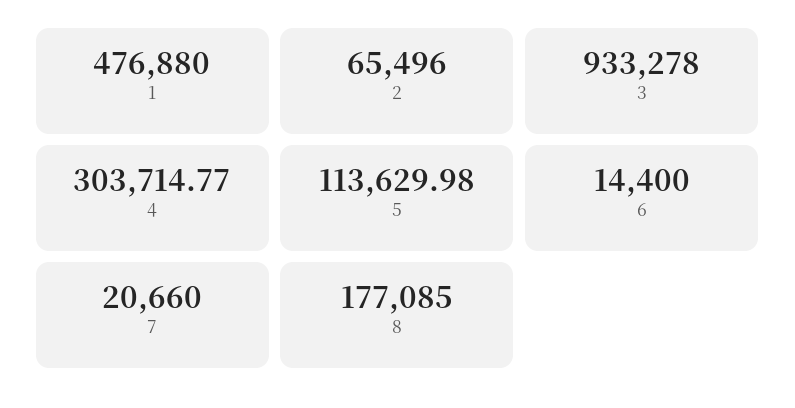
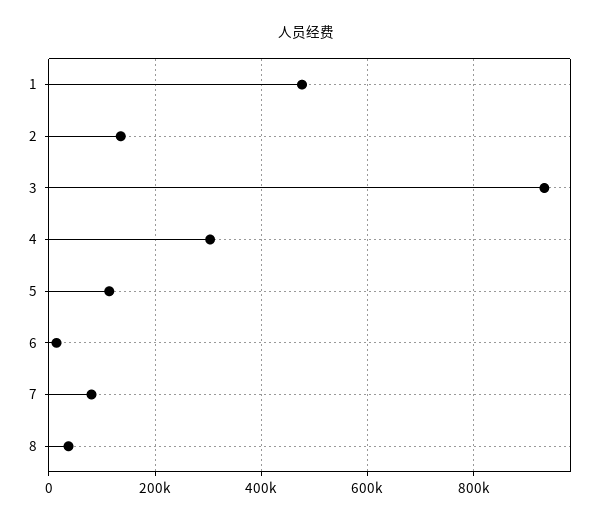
2: 65496 -> 140000
7: 20660 -> 80000
8: 177085 -> 40000

